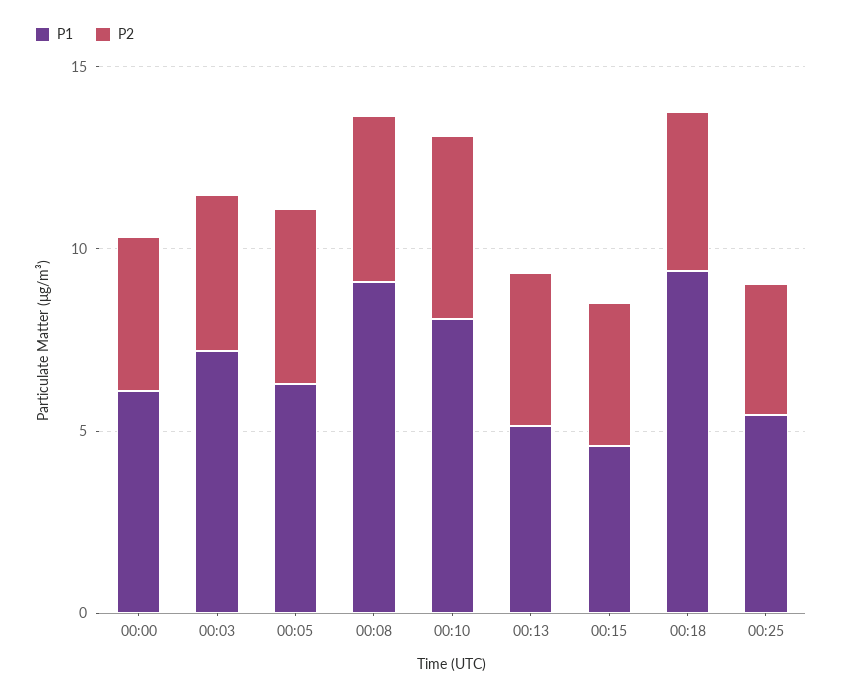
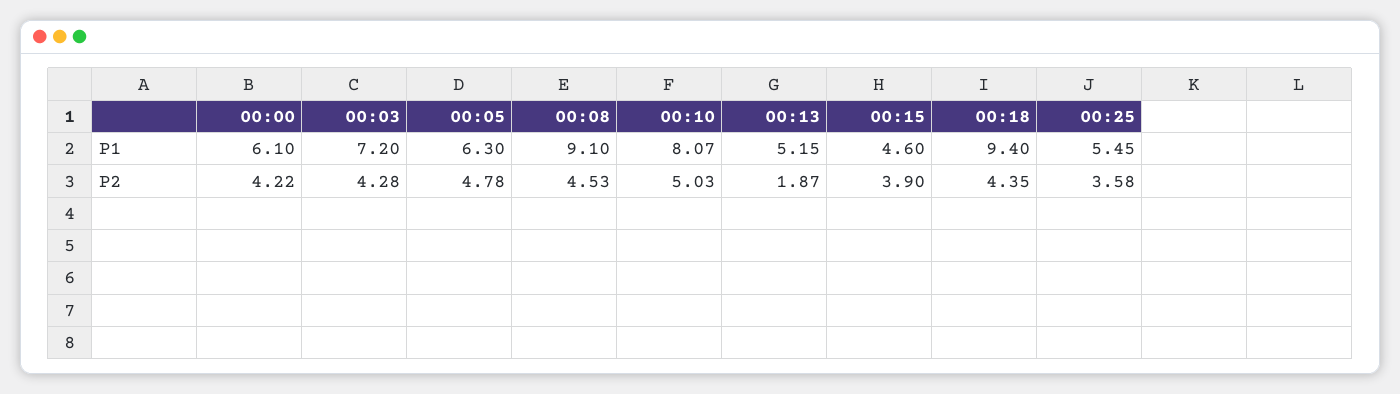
P2, 00:13: 4 -> 1.87

